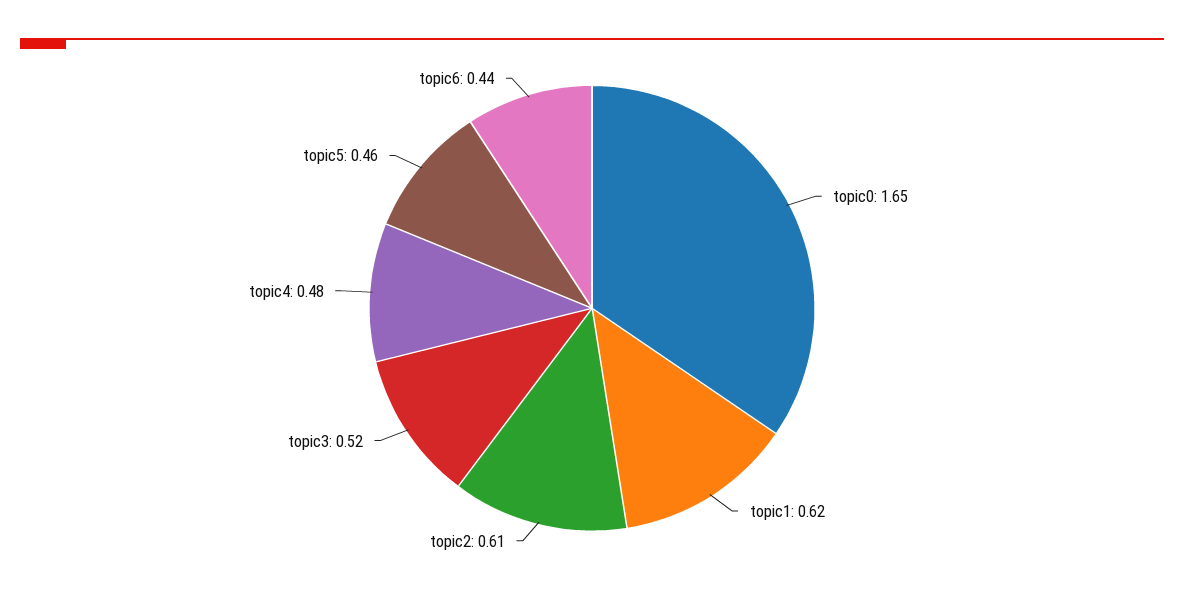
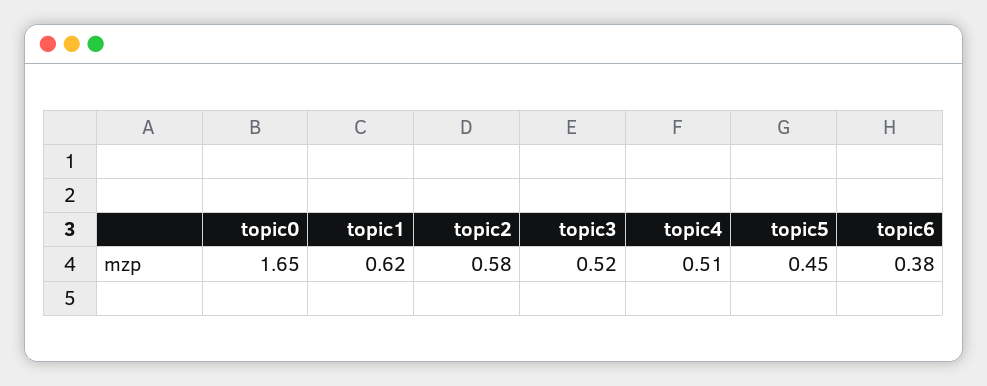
topic2: 0.61 -> 0.58
topic4: 0.48 -> 0.51
topic5: 0.46 -> 0.45
topic6: 0.44 -> 0.38

